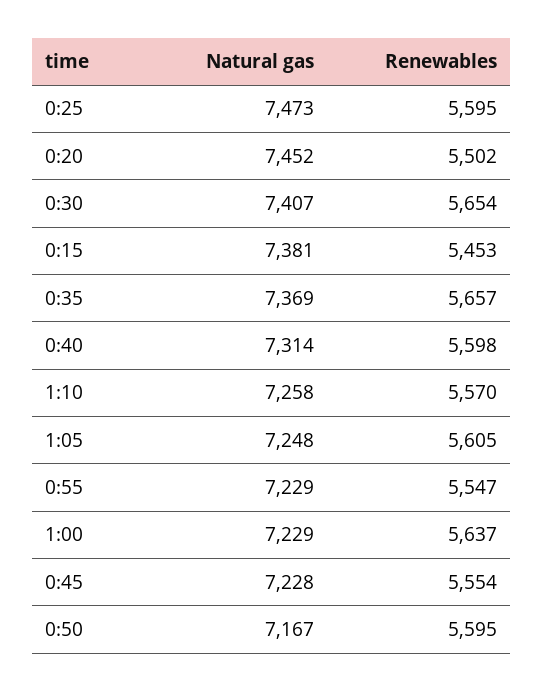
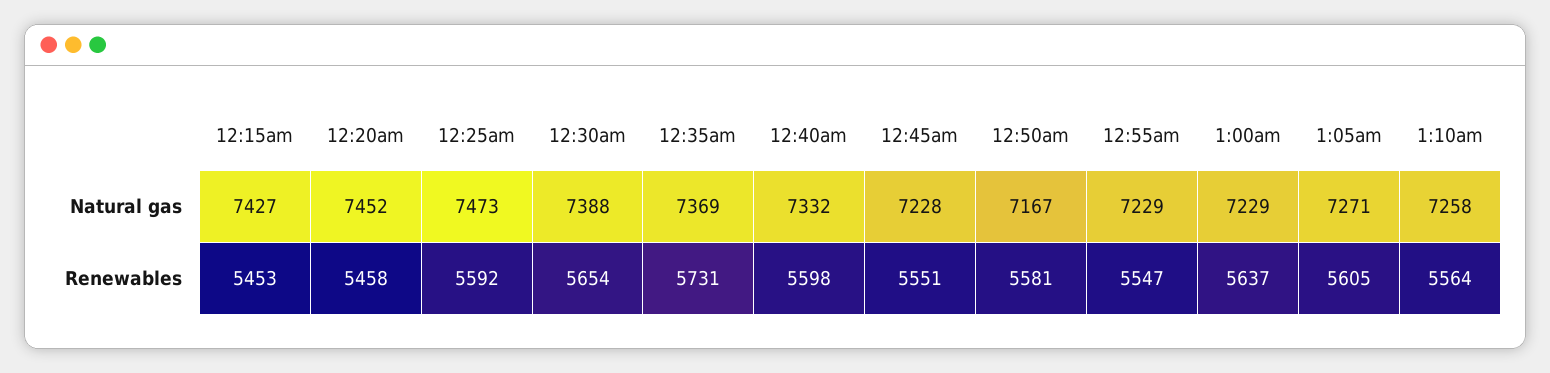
Renewables, 0:25: 5595 -> 5592
Renewables, 0:20: 5502 -> 5458
Natural gas, 0:30: 7407 -> 7388
Natural gas, 0:15: 7381 -> 7427
Renewables, 0:35: 5657 -> 5731
Natural gas, 0:40: 7314 -> 7332
Renewables, 1:10: 5570 -> 5564
Natural gas, 1:05: 7248 -> 7271
Renewables, 0:45: 5554 -> 5551
Renewables, 0:50: 5595 -> 5581

